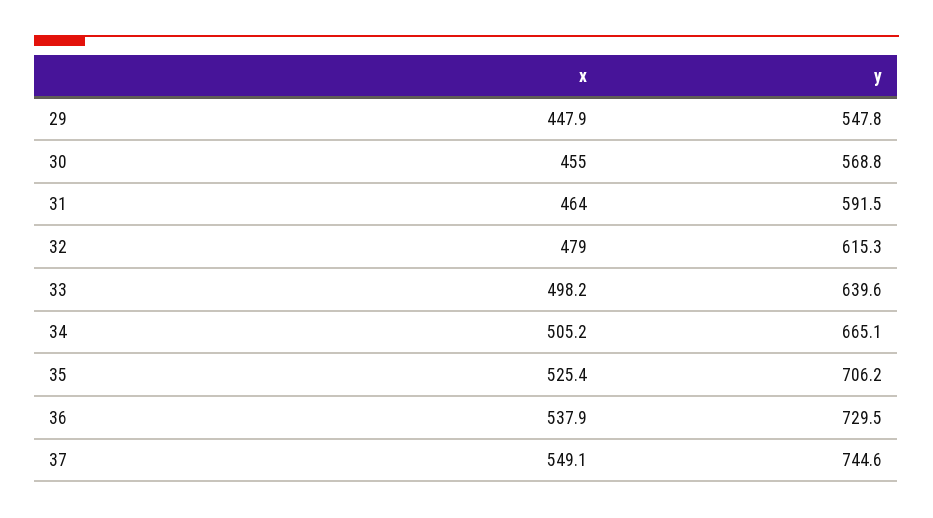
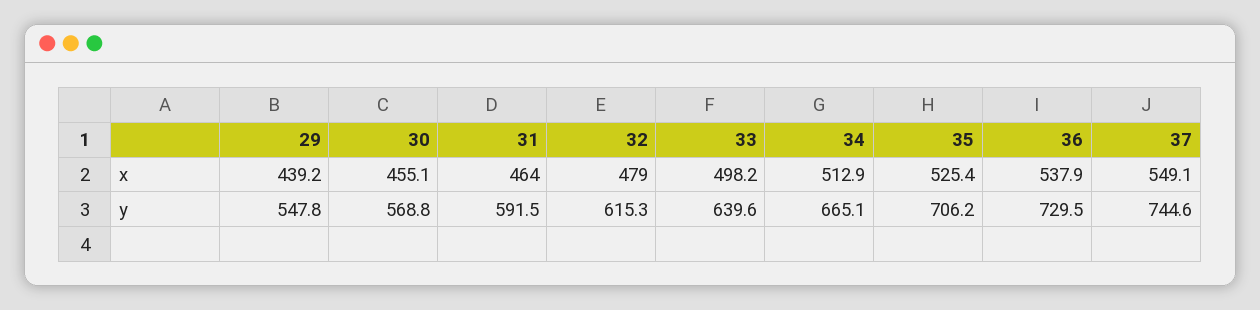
x, 29: 447.9 -> 439.2
x, 30: 455 -> 455.1
x, 34: 505.2 -> 512.9

